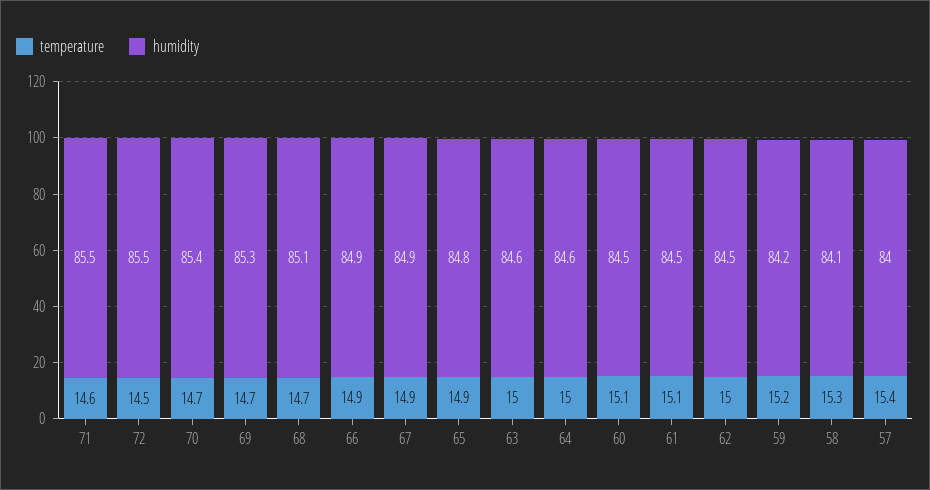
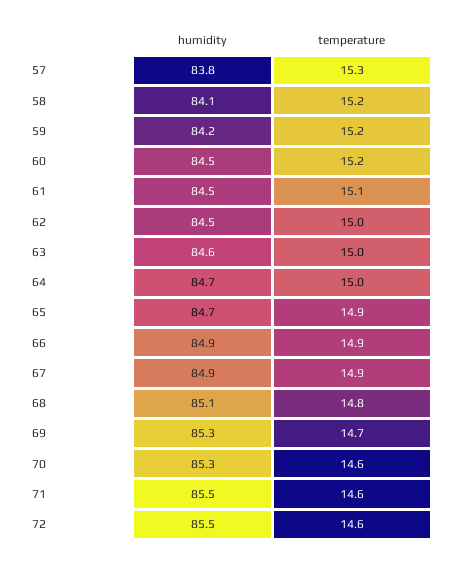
temperature, 72: 14.5 -> 14.6
temperature, 70: 14.7 -> 14.6
humidity, 70: 85.4 -> 85.3
temperature, 68: 14.7 -> 14.8
humidity, 65: 84.8 -> 84.7
humidity, 64: 84.6 -> 84.7
temperature, 60: 15.1 -> 15.2
temperature, 58: 15.3 -> 15.2
temperature, 57: 15.4 -> 15.3
humidity, 57: 84 -> 83.8

